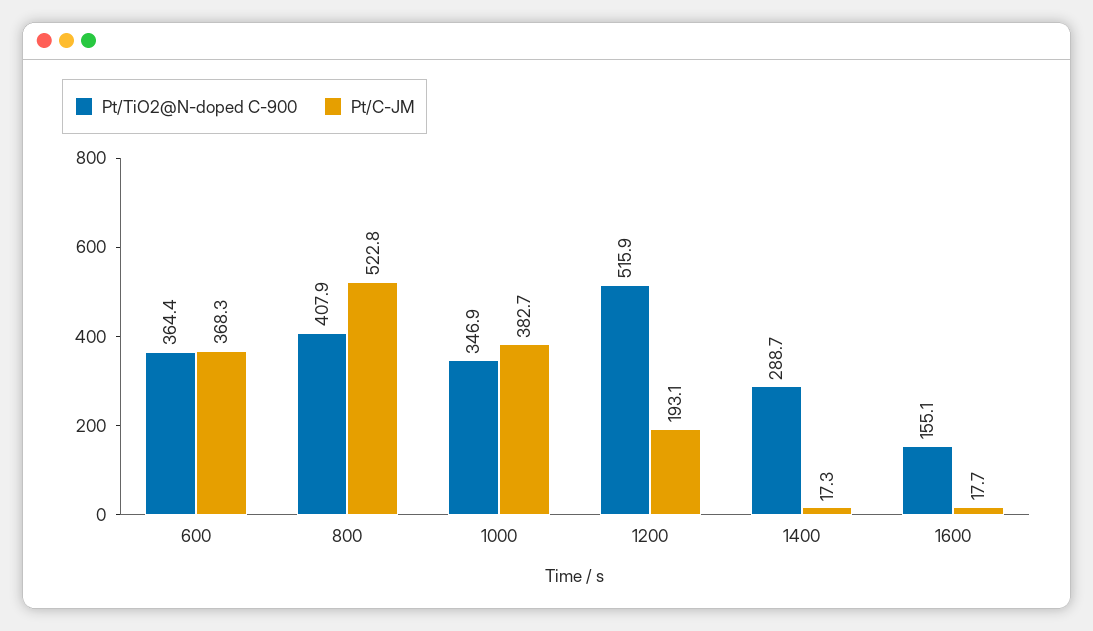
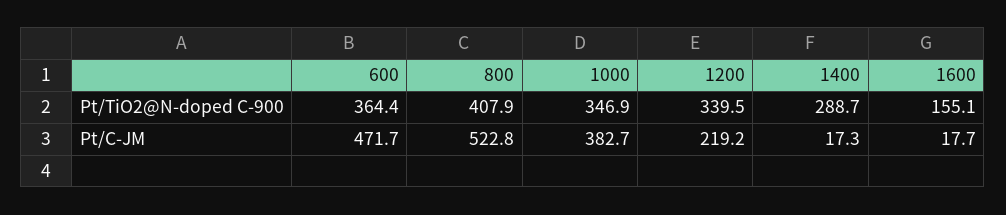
Pt/C-JM, 600: 368.3 -> 471.7
Pt/TiO2@N-doped C-900, 1200: 515.9 -> 339.5
Pt/C-JM, 1200: 193.1 -> 219.2

